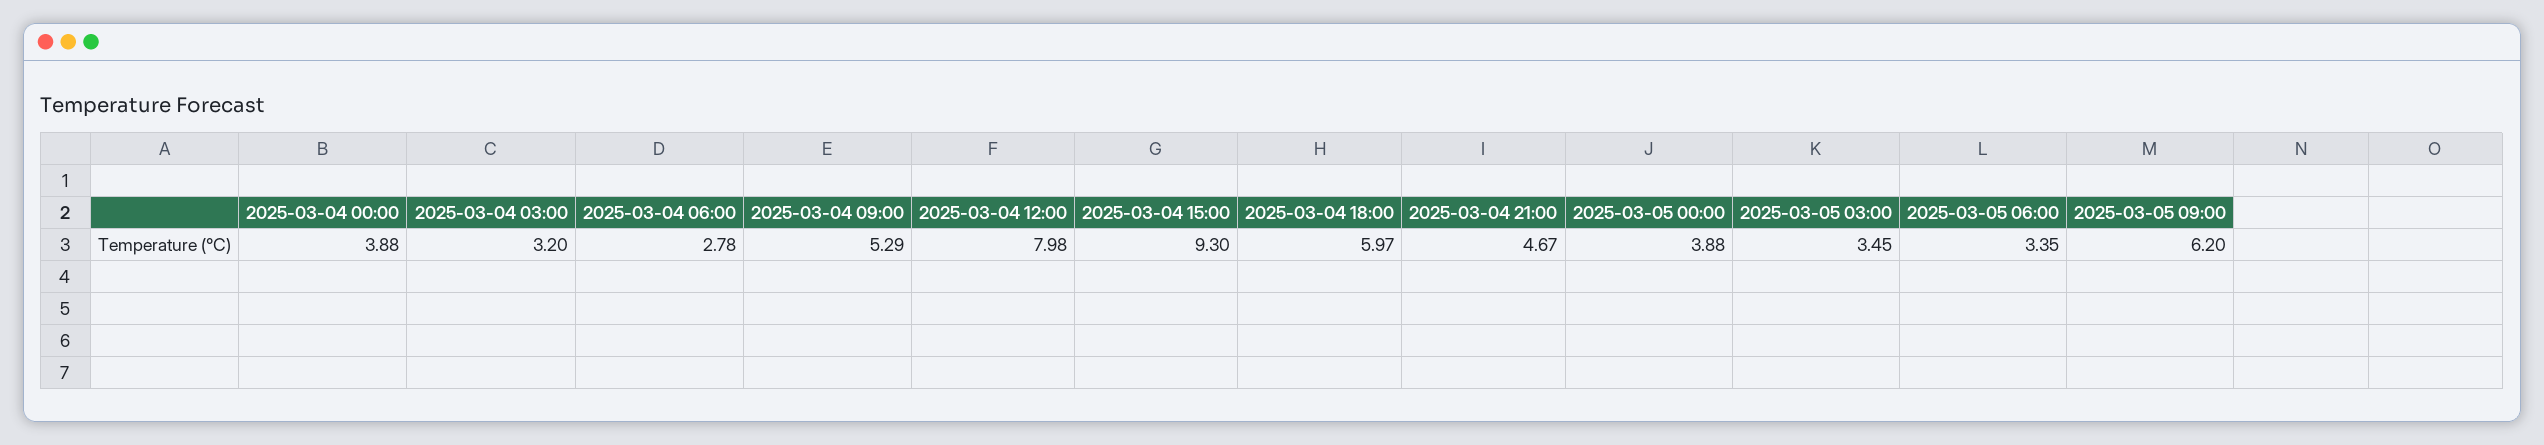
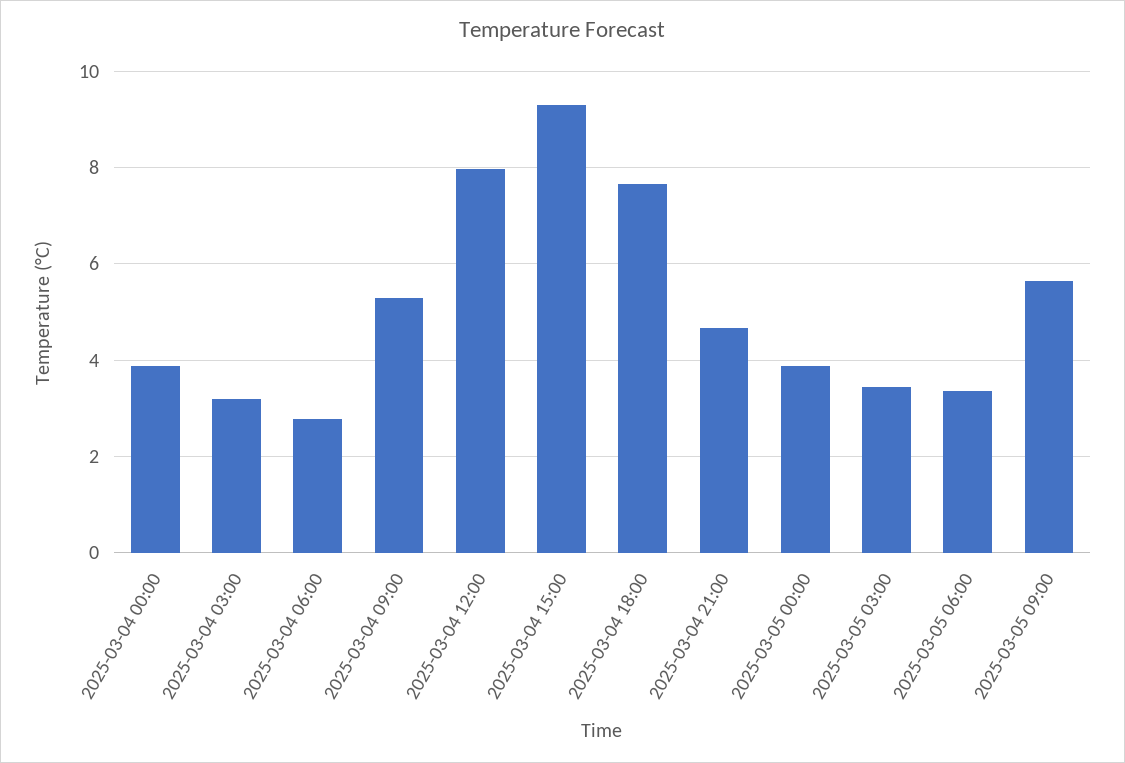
2025-03-04 18:00: 5.97 -> 7.6
2025-03-05 09:00: 6.2 -> 5.6

